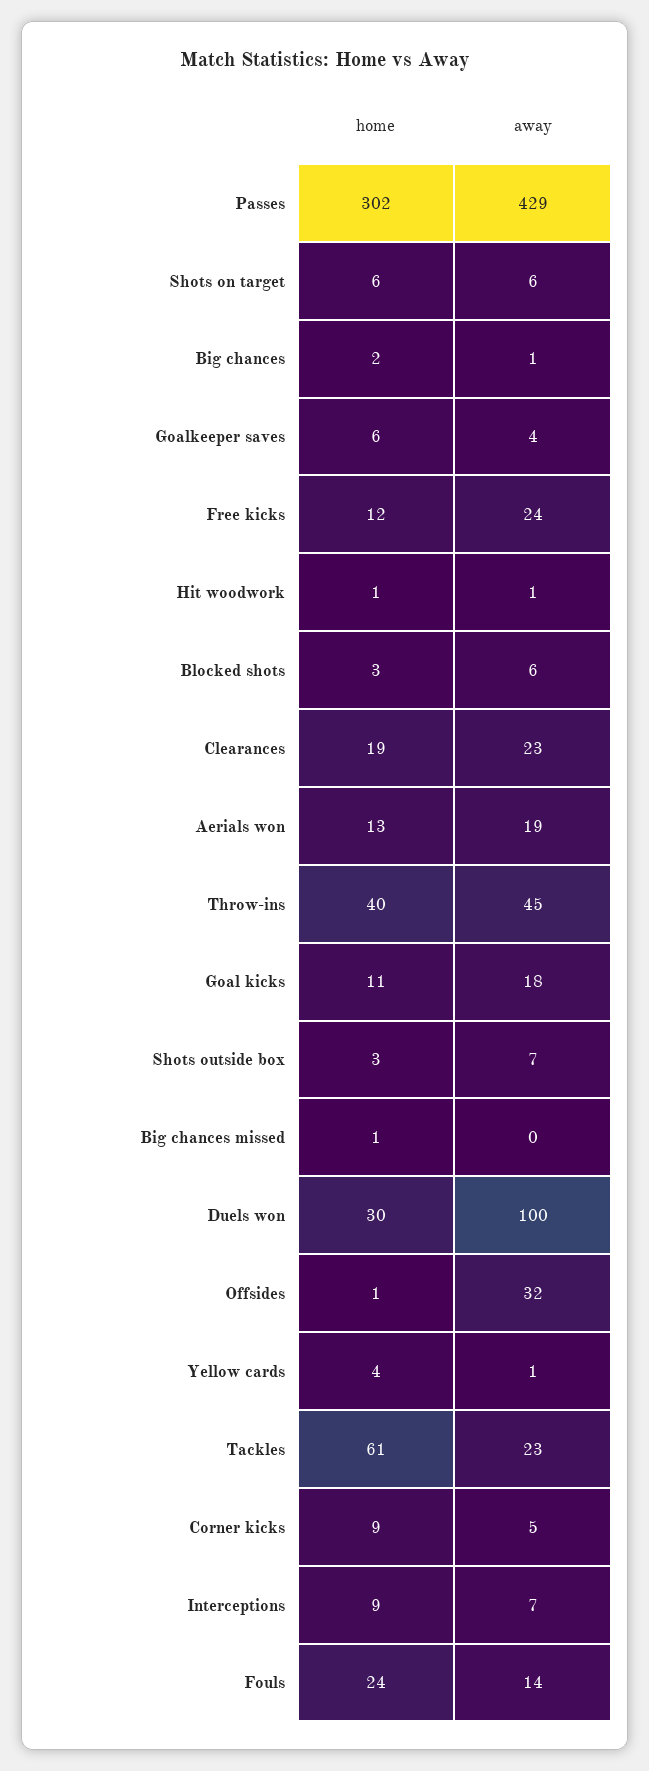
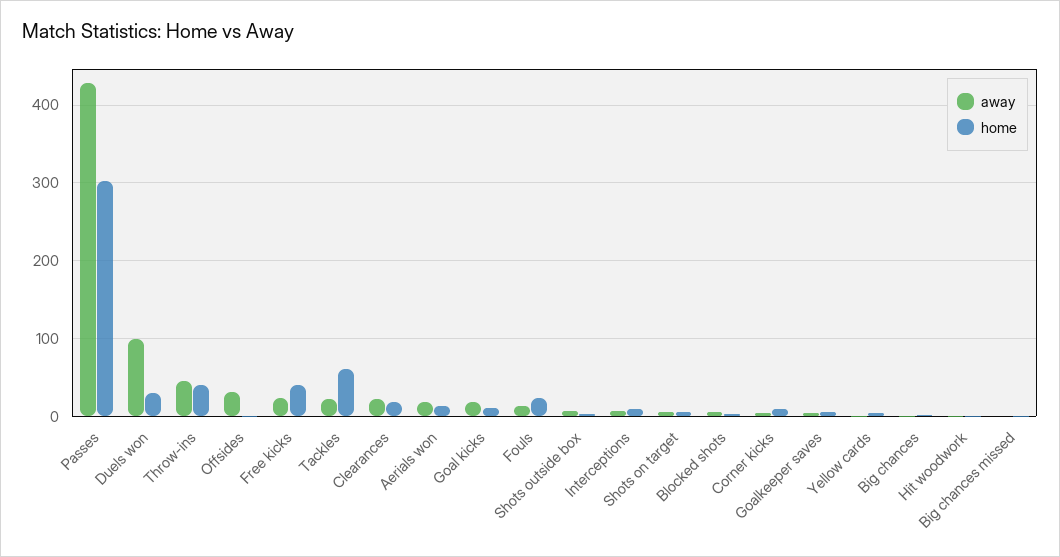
home, Free kicks: 12 -> 40

